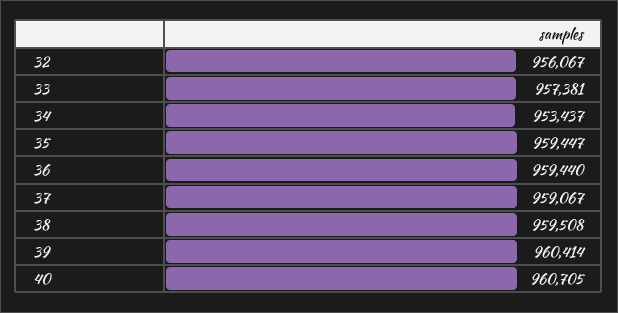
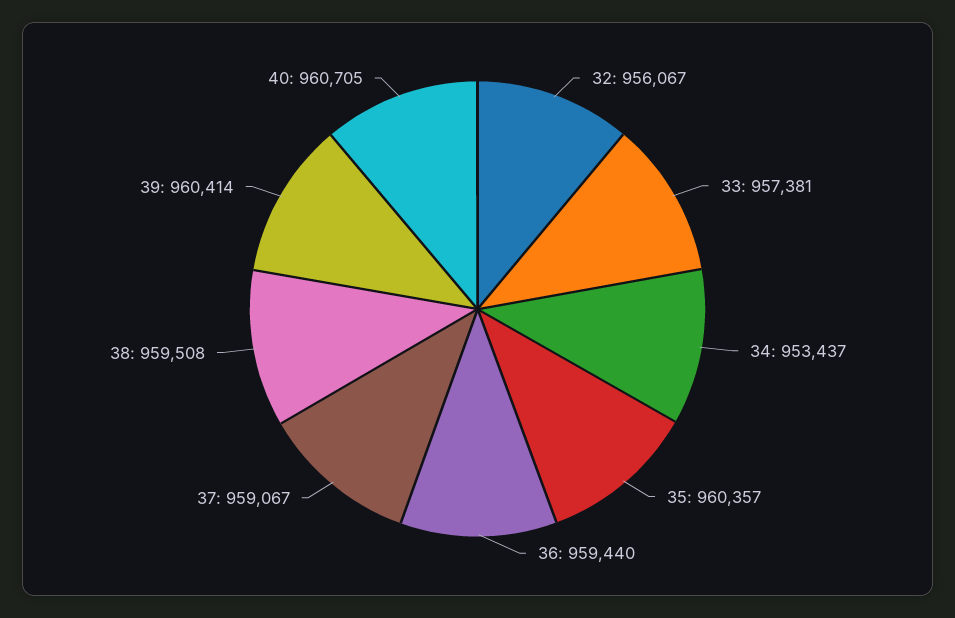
35: 959447 -> 960357

